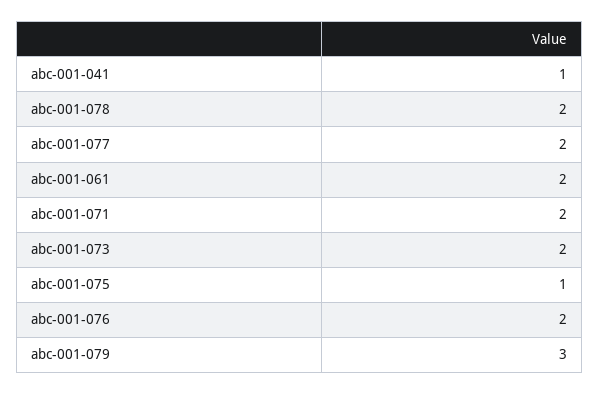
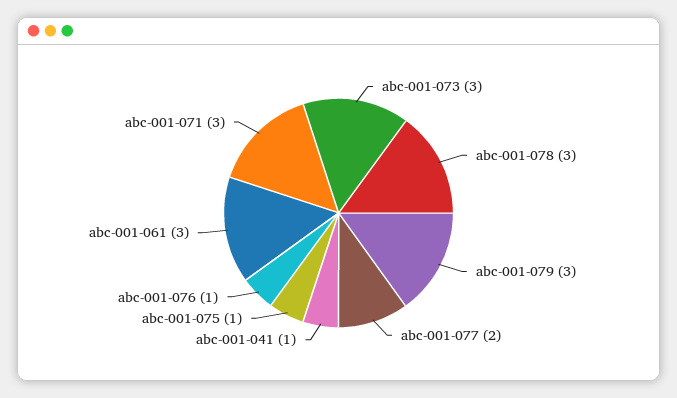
abc-001-078: 2 -> 3
abc-001-061: 2 -> 3
abc-001-071: 2 -> 3
abc-001-073: 2 -> 3
abc-001-076: 2 -> 1

